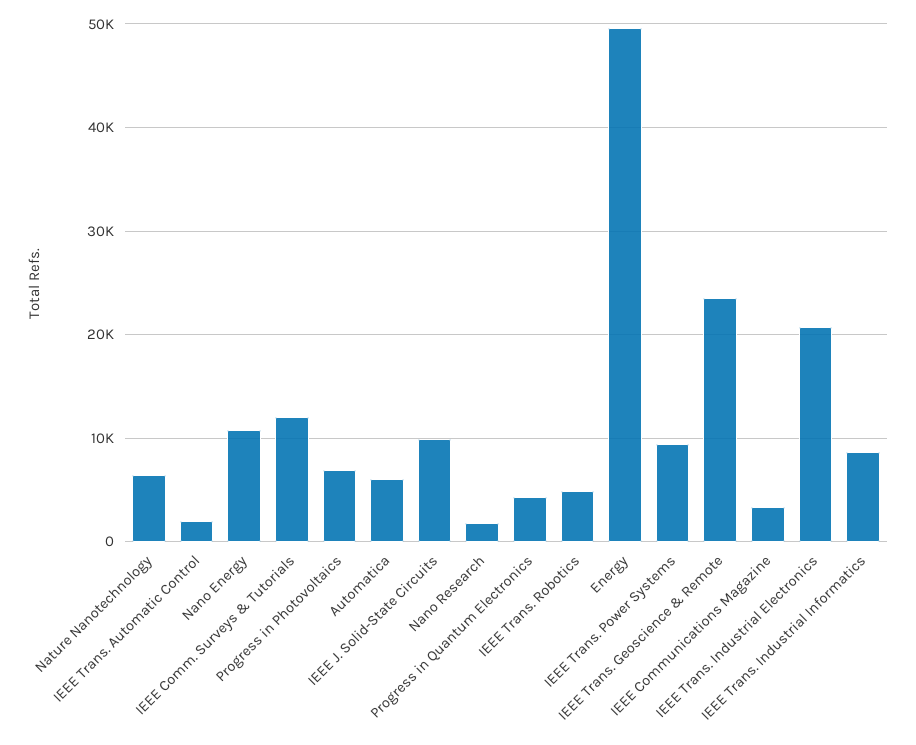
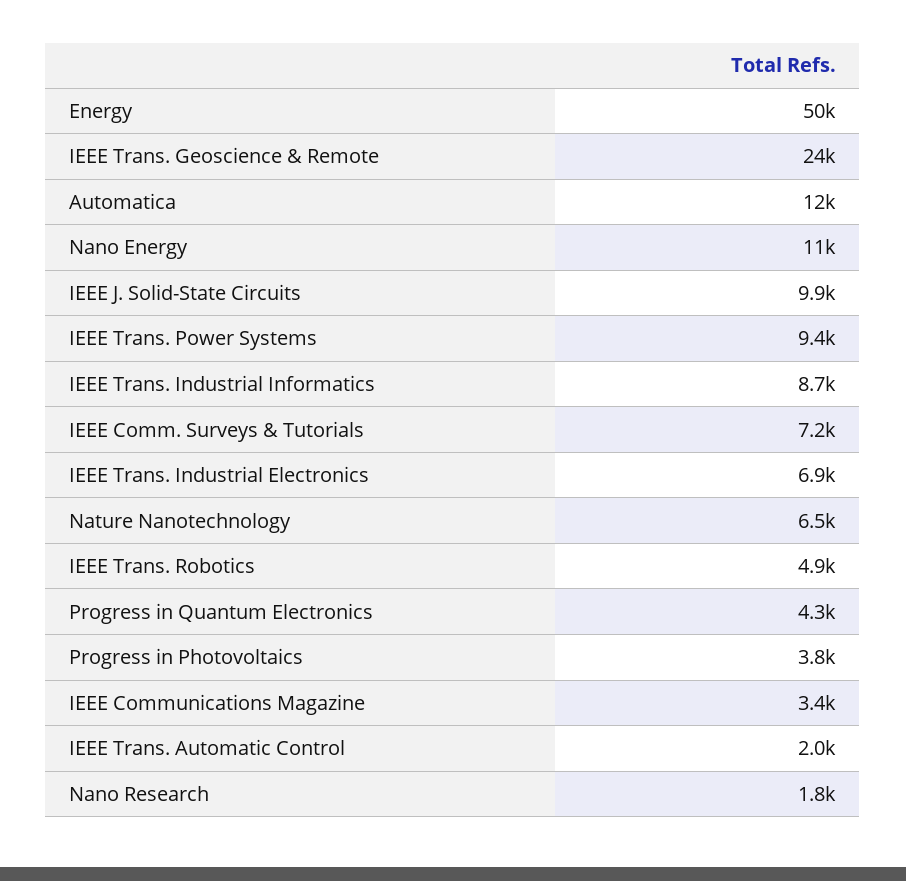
IEEE Comm. Surveys & Tutorials: 12000 -> 7200
Progress in Photovoltaics: 7000 -> 3800
Automatica: 6000 -> 12000
IEEE Trans. Industrial Electronics: 21000 -> 6900

